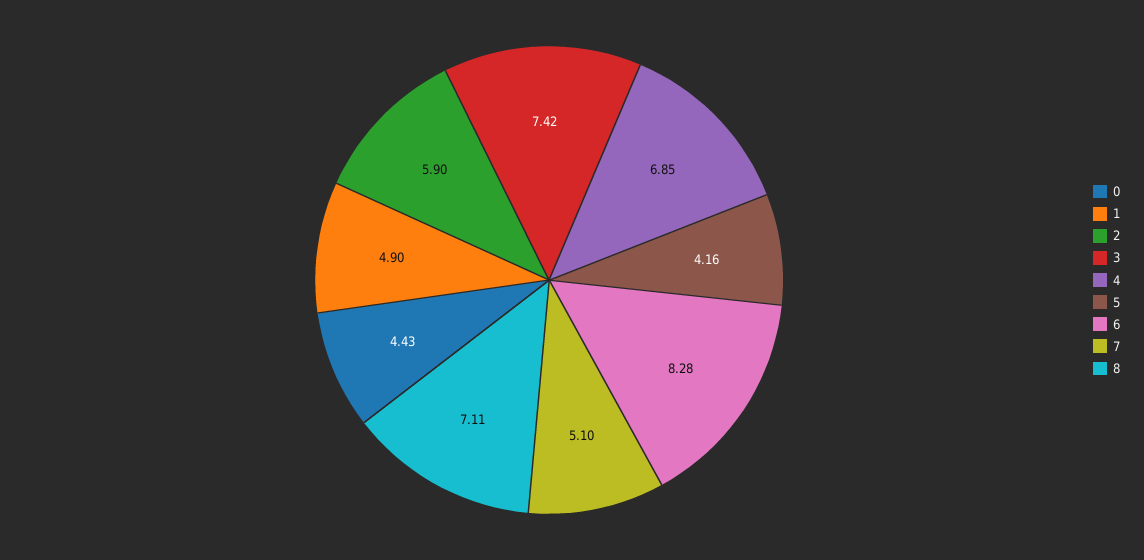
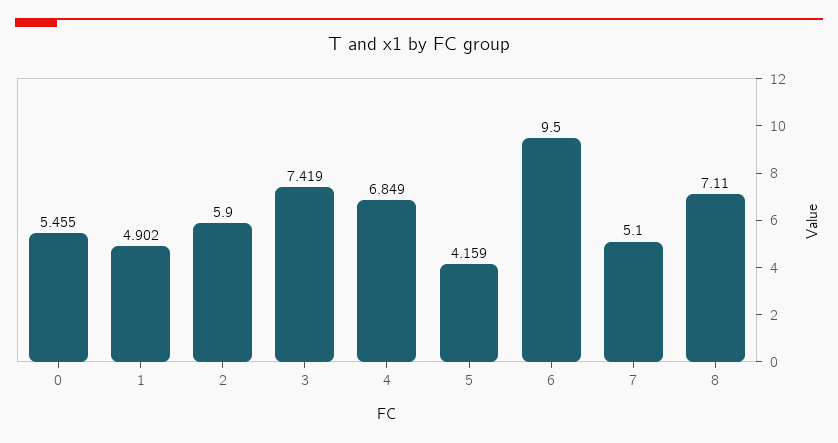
0: 4.43 -> 5.455
6: 8.28 -> 9.5

